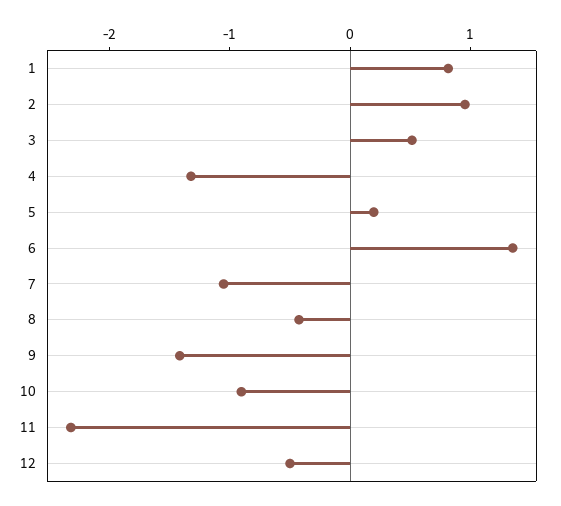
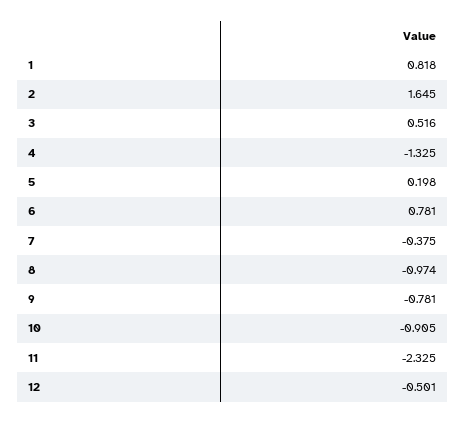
2: 1 -> 1.645
6: 1.4 -> 0.781
7: -1 -> -0.375
8: -0.4 -> -0.974
9: -1.4 -> -0.781

